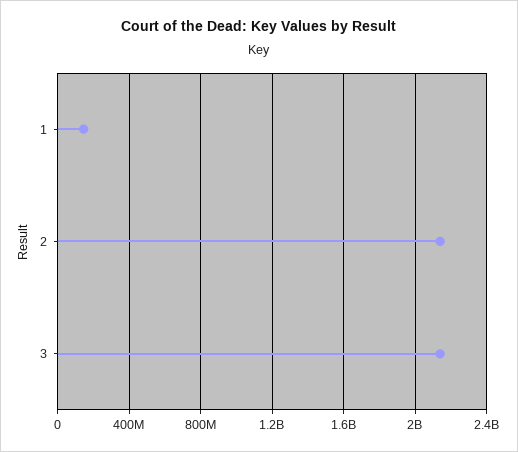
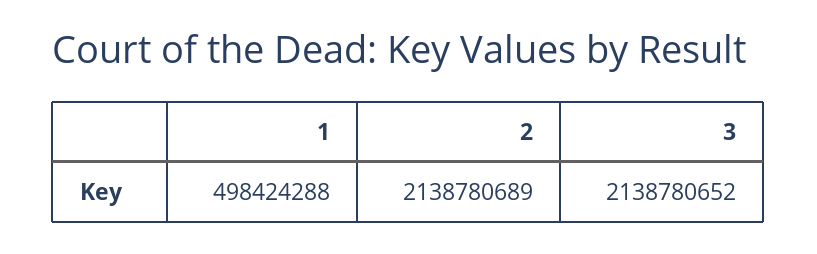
1: 150000000 -> 498424288

